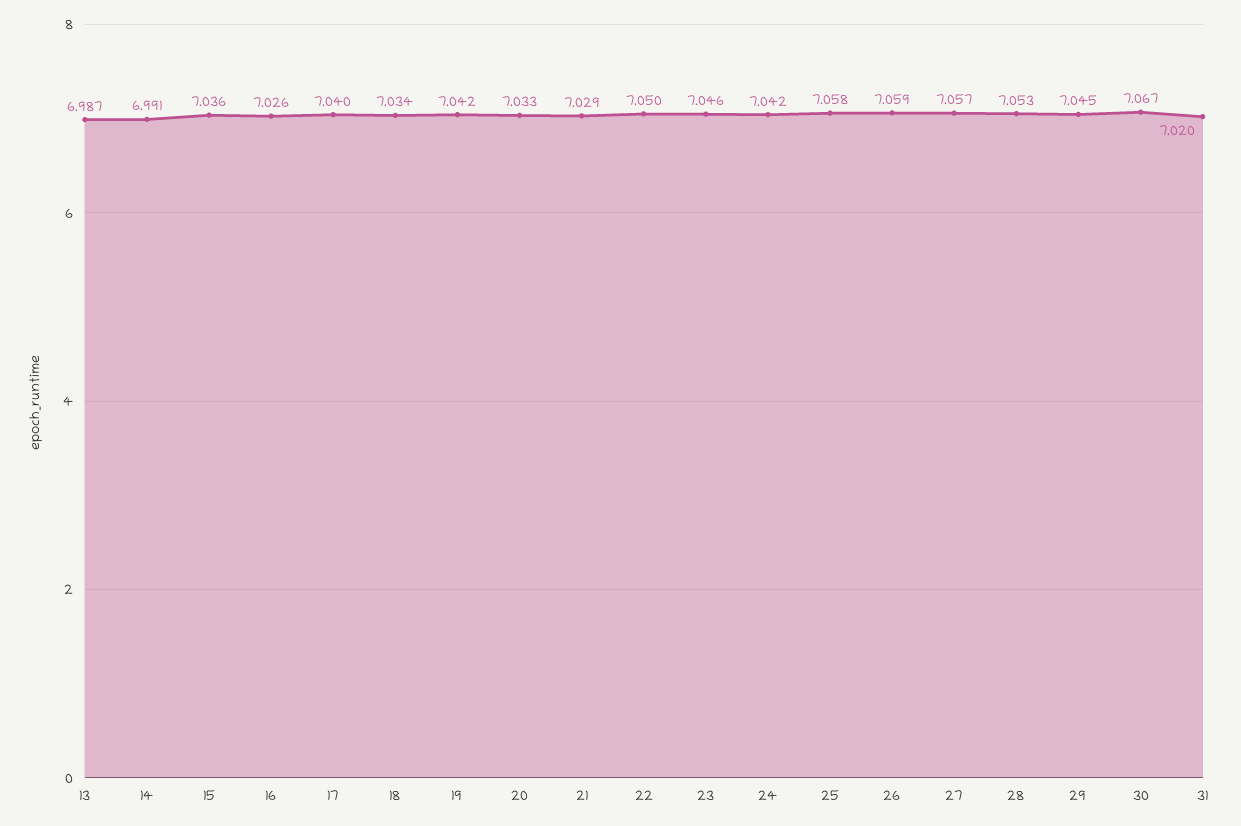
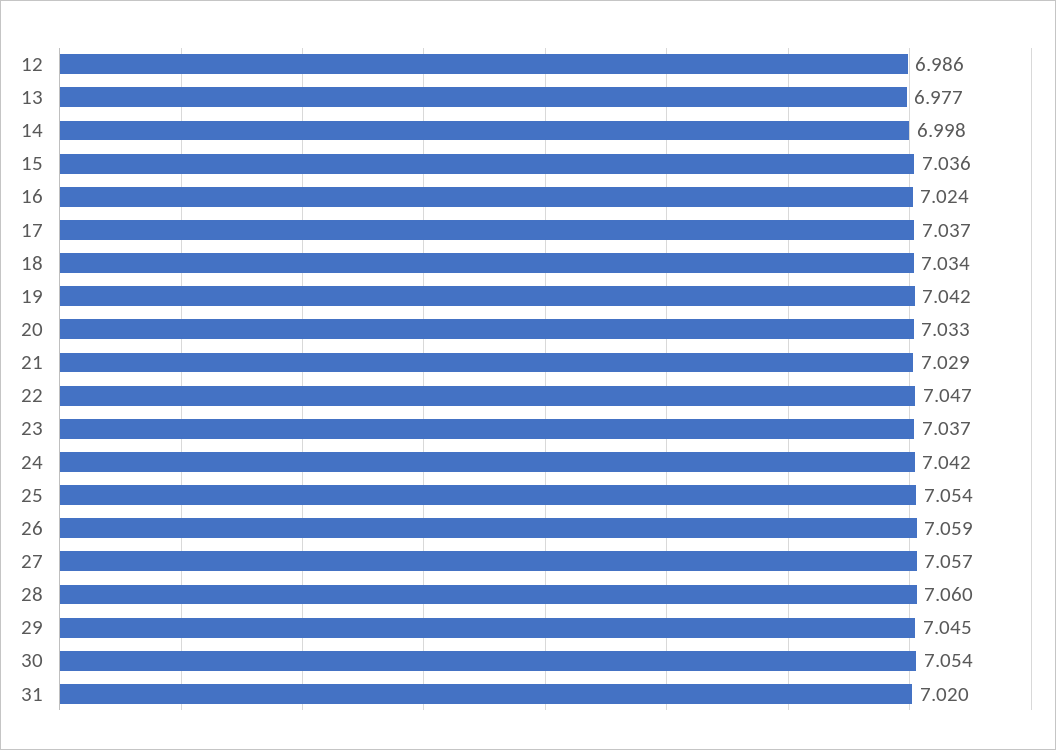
13: 6.987 -> 6.977
14: 6.991 -> 6.998
16: 7.026 -> 7.024
17: 7.04 -> 7.037
22: 7.05 -> 7.047
23: 7.046 -> 7.037
25: 7.058 -> 7.054
28: 7.053 -> 7.06
30: 7.067 -> 7.054
12: none -> 6.986

